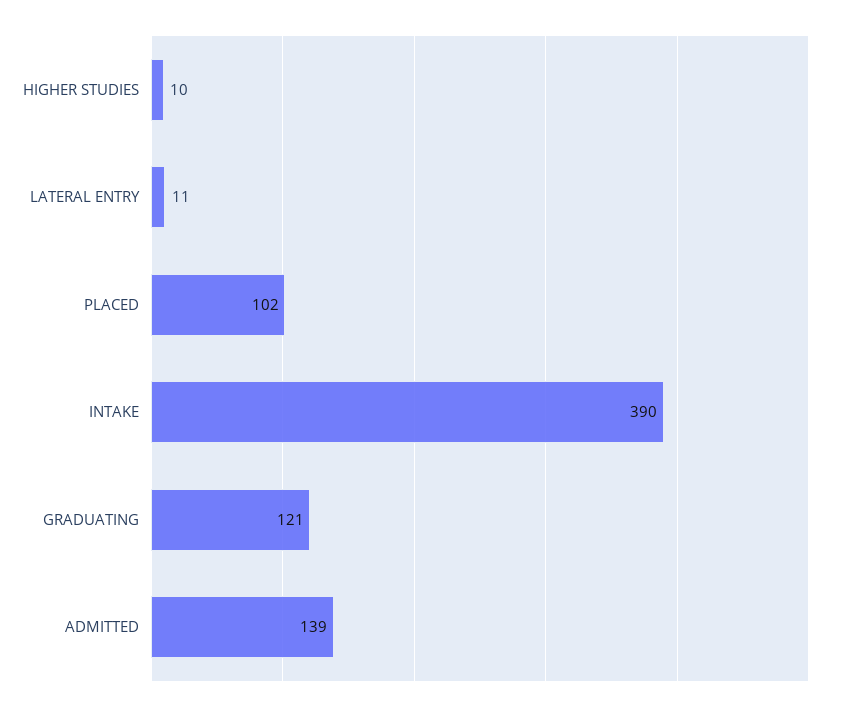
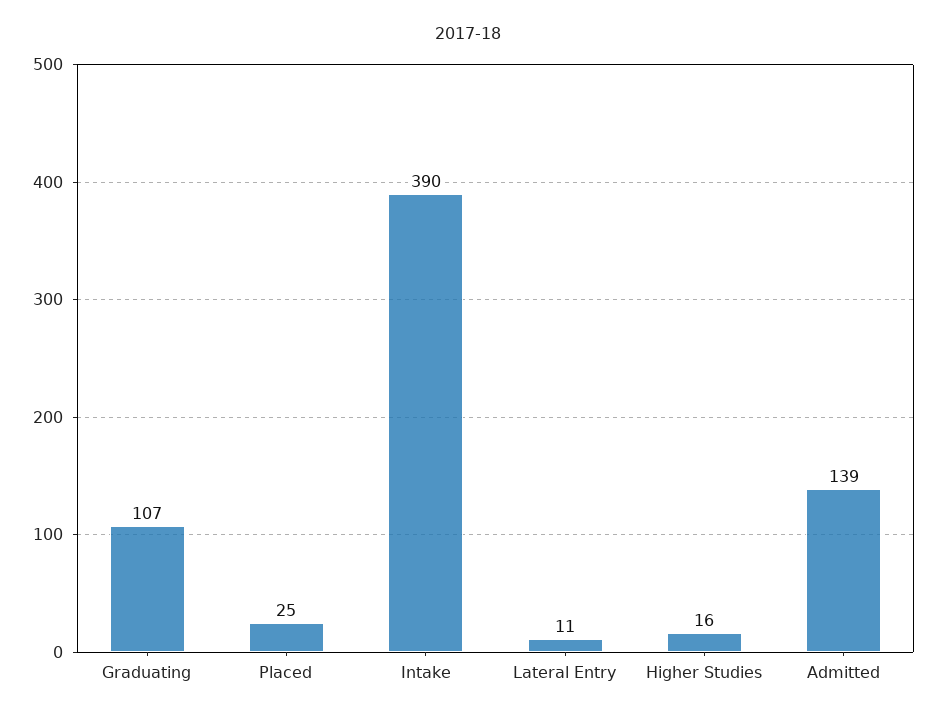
HIGHER STUDIES: 10 -> 16
PLACED: 102 -> 25
GRADUATING: 121 -> 107

